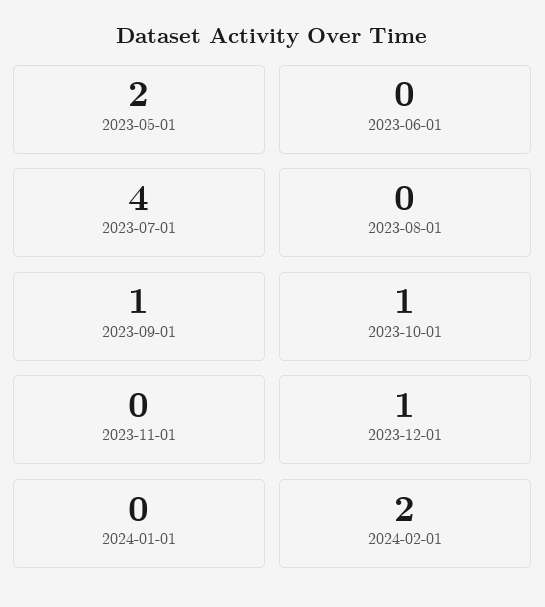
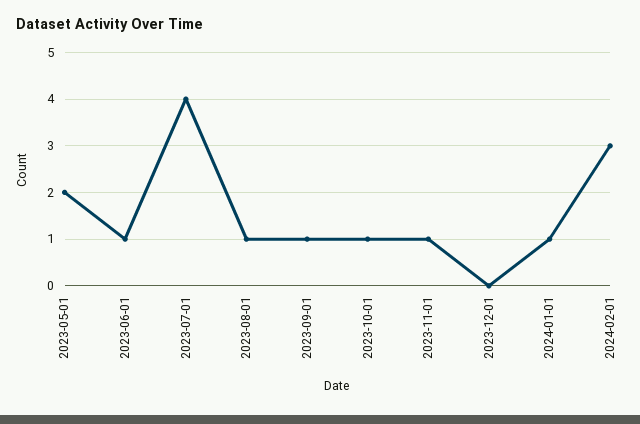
2023-06-01: 0 -> 1
2023-08-01: 0 -> 1
2023-11-01: 0 -> 1
2023-12-01: 1 -> 0
2024-01-01: 0 -> 1
2024-02-01: 2 -> 3

